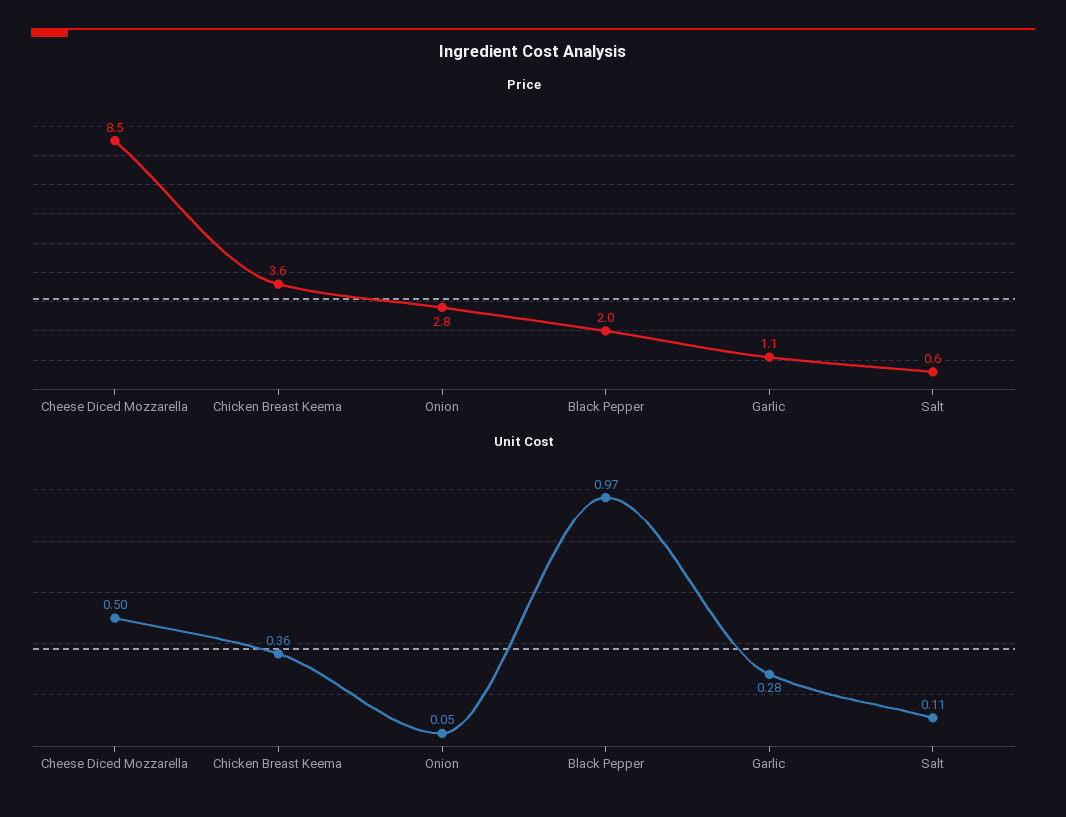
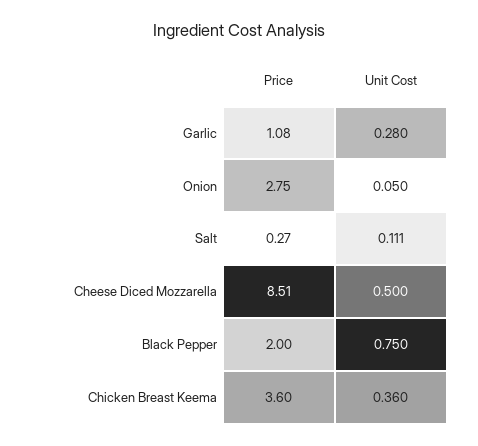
Price, Salt: 0.6 -> 0.27
Unit Cost, Black Pepper: 0.97 -> 0.75

